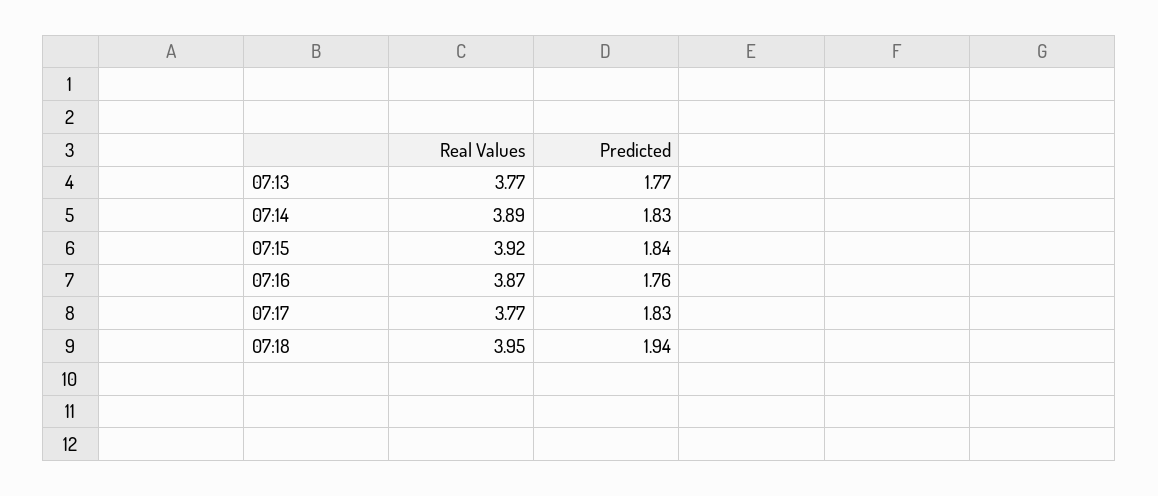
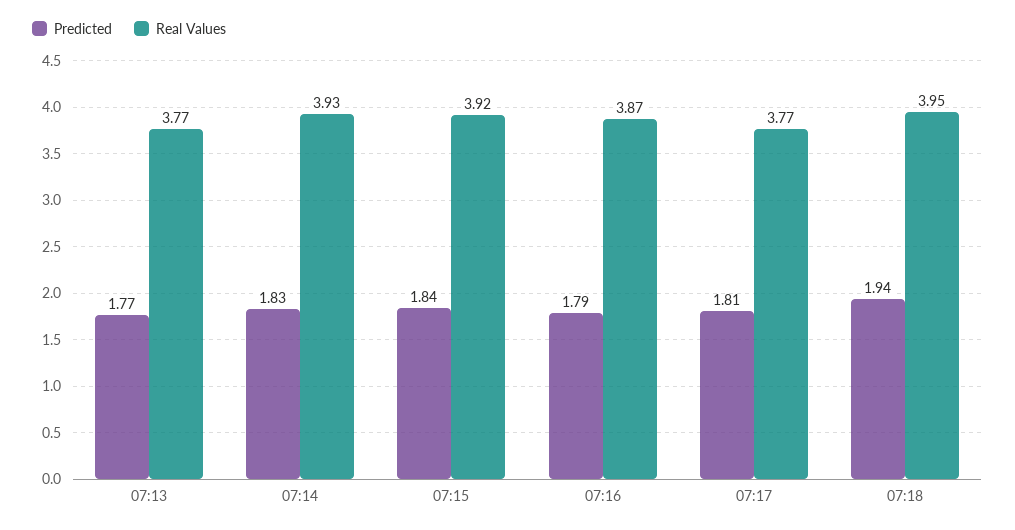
Real Values, 07:14: 3.89 -> 3.93
Predicted, 07:16: 1.76 -> 1.79
Predicted, 07:17: 1.83 -> 1.81

